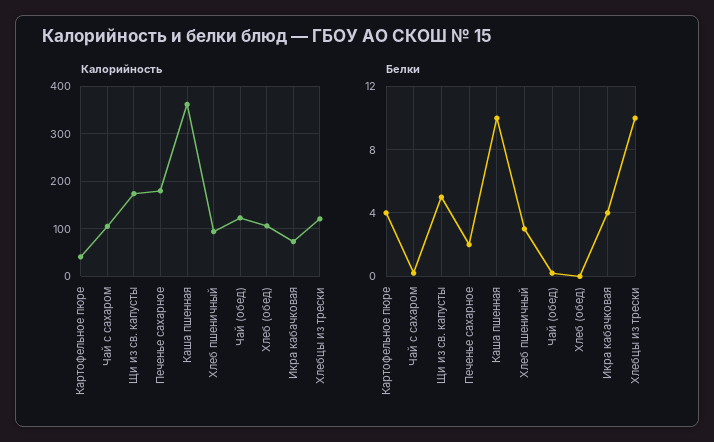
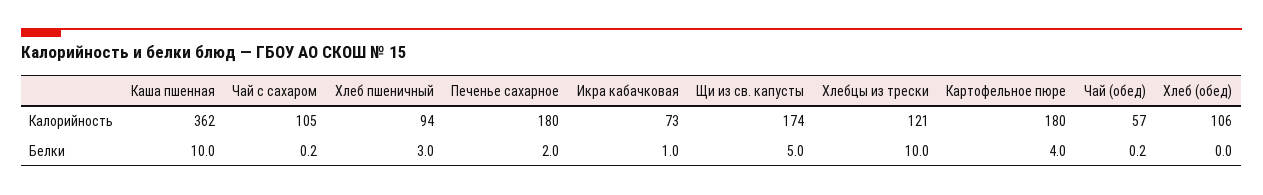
Калорийность, Картофельное пюре: 40 -> 180
Калорийность, Чай (обед): 120 -> 57
Белки, Икра кабачковая: 4 -> 1

